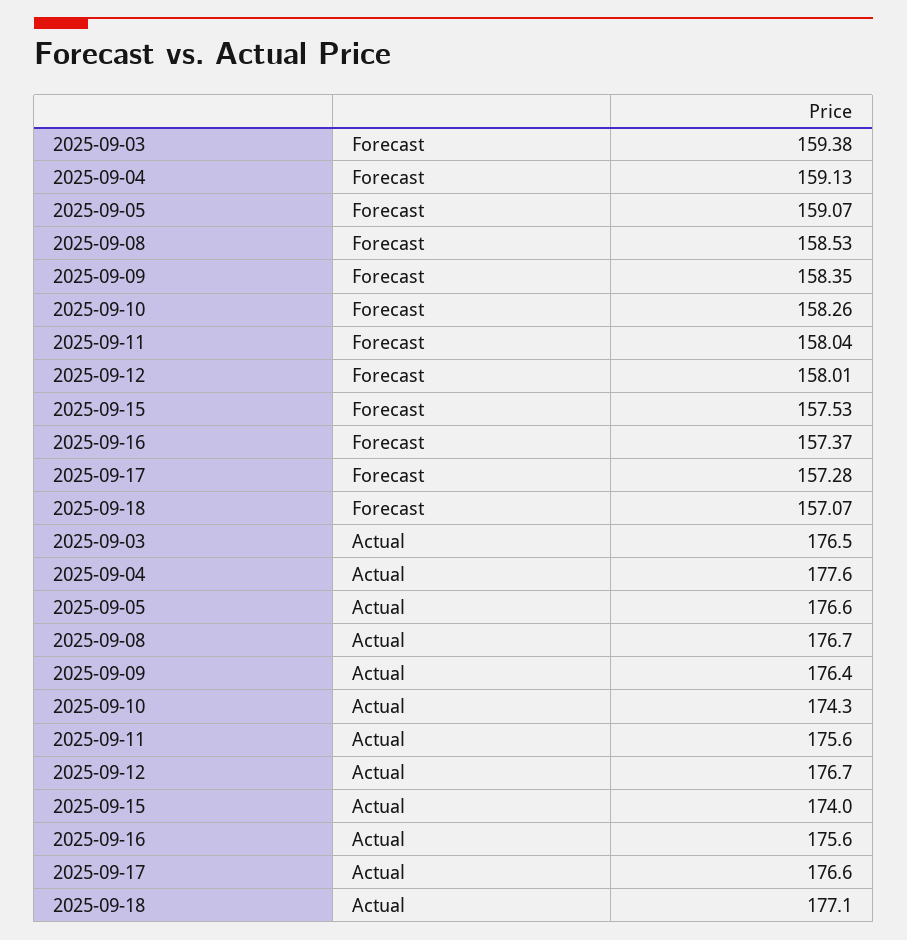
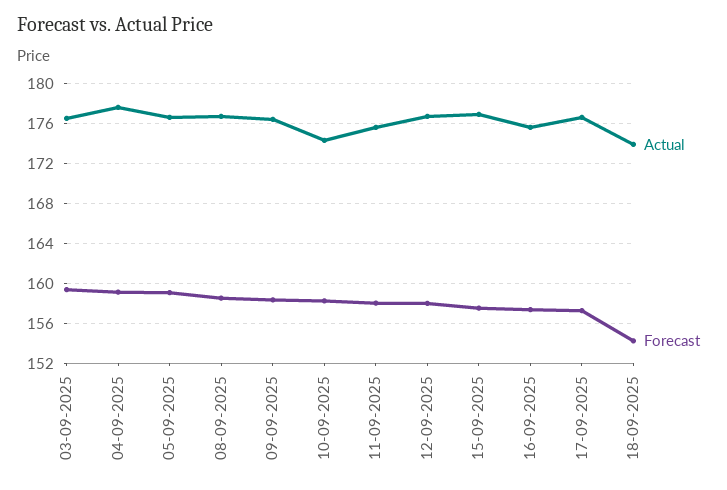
Forecast, 2025-09-18: 157.07 -> 154
Actual, 2025-09-15: 174 -> 177
Actual, 2025-09-18: 177.1 -> 174

